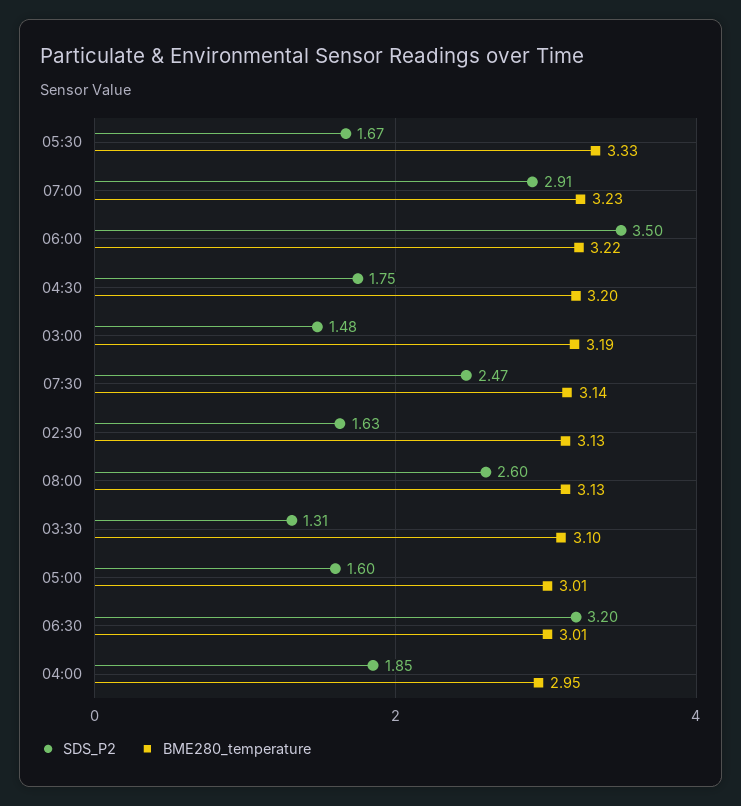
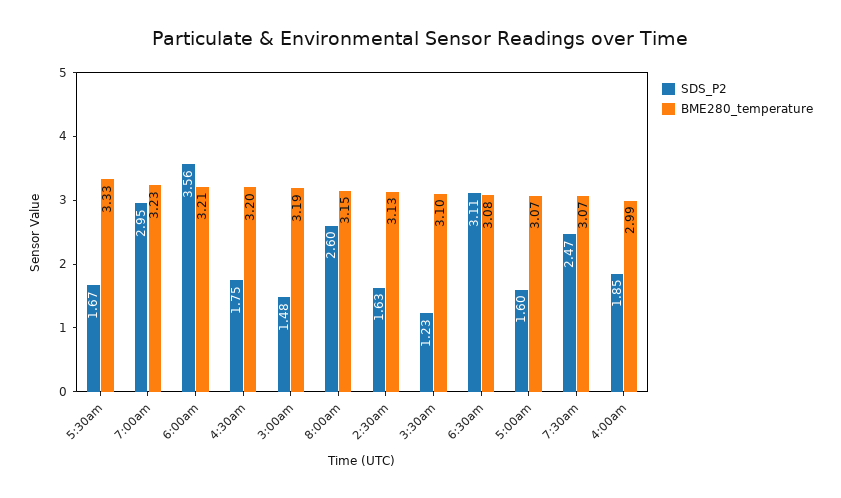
SDS_P2, 07:00: 2.91 -> 2.95
SDS_P2, 06:00: 3.5 -> 3.56
BME280_temperature, 06:00: 3.22 -> 3.21
BME280_temperature, 07:30: 3.14 -> 3.07
BME280_temperature, 08:00: 3.13 -> 3.15
SDS_P2, 03:30: 1.31 -> 1.23
BME280_temperature, 05:00: 3.01 -> 3.07
SDS_P2, 06:30: 3.2 -> 3.11
BME280_temperature, 06:30: 3.01 -> 3.08
BME280_temperature, 04:00: 2.95 -> 2.99

